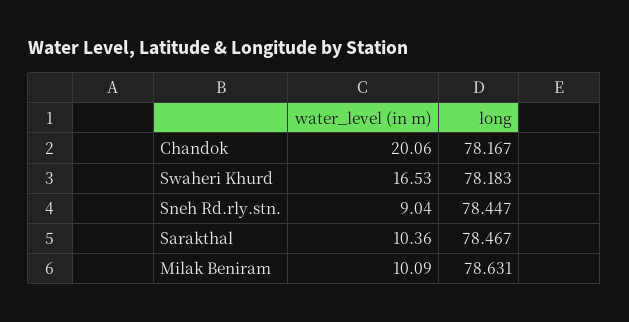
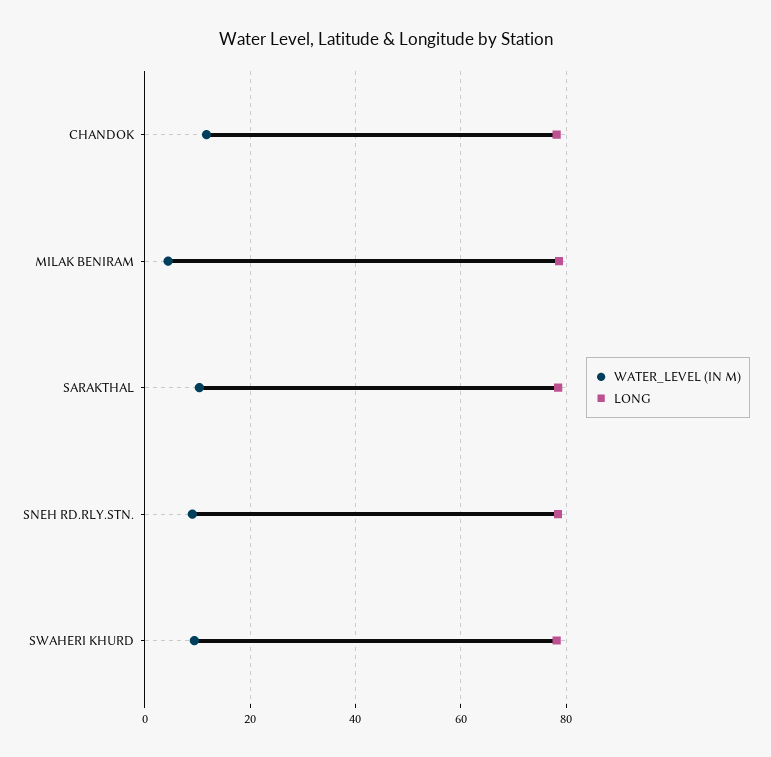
water_level (in m), Chandok: 20.06 -> 12
water_level (in m), Swaheri Khurd: 16.53 -> 10
water_level (in m), Milak Beniram: 10.09 -> 4

